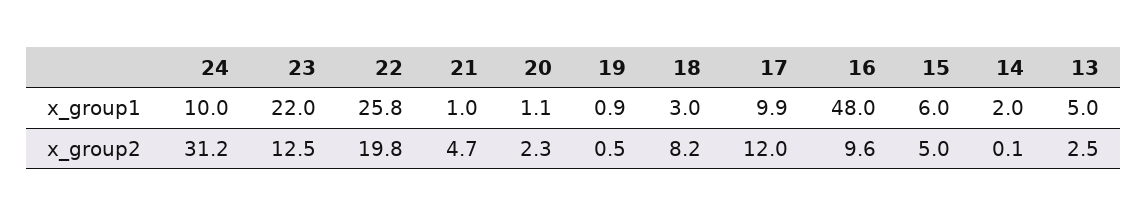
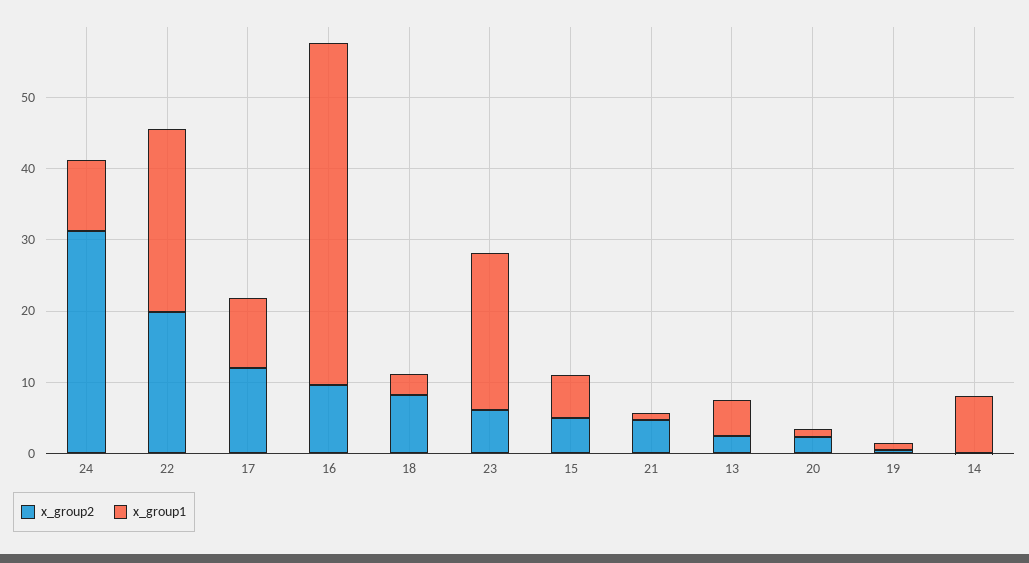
x_group1, 14: 2 -> 8
x_group2, 23: 12.5 -> 6

